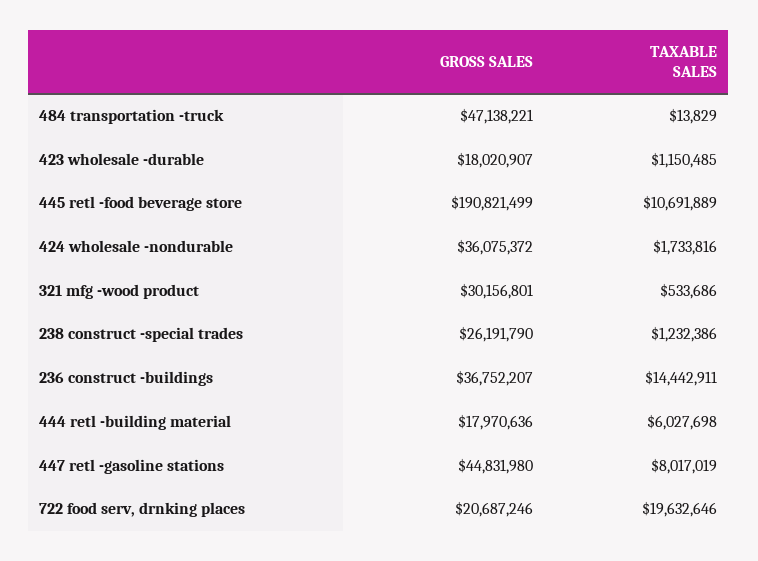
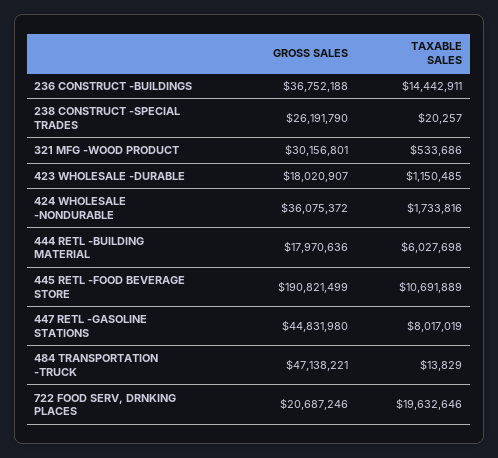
TAXABLE SALES, 238 construct -special trades: 1232386 -> 20257
GROSS SALES, 236 construct -buildings: 36752207 -> 36752188

